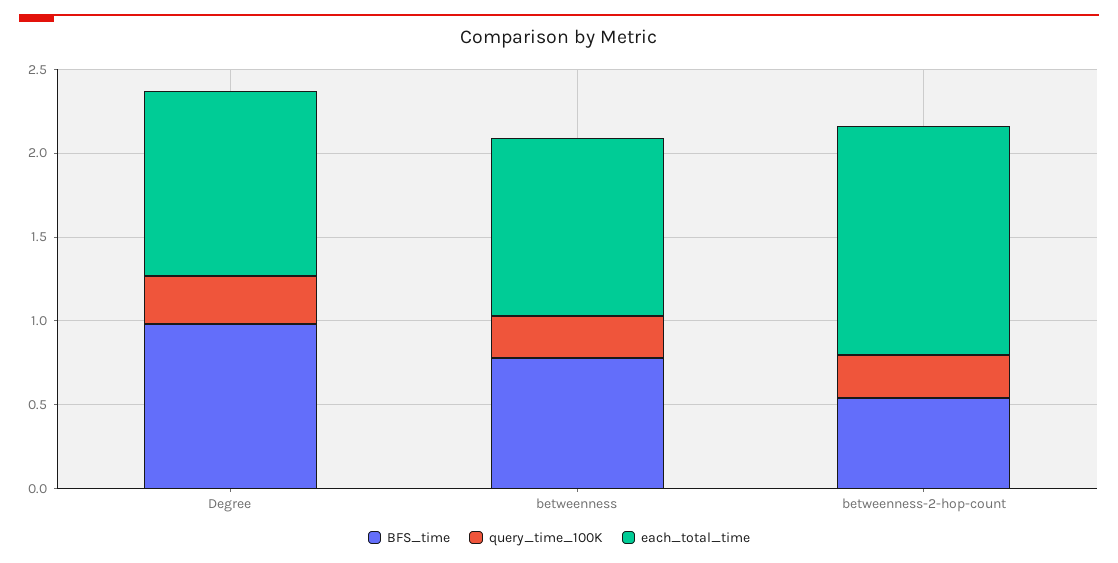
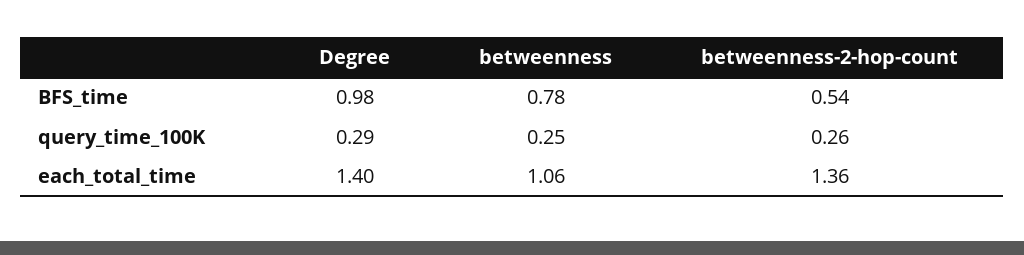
each_total_time, Degree: 1.1 -> 1.4

